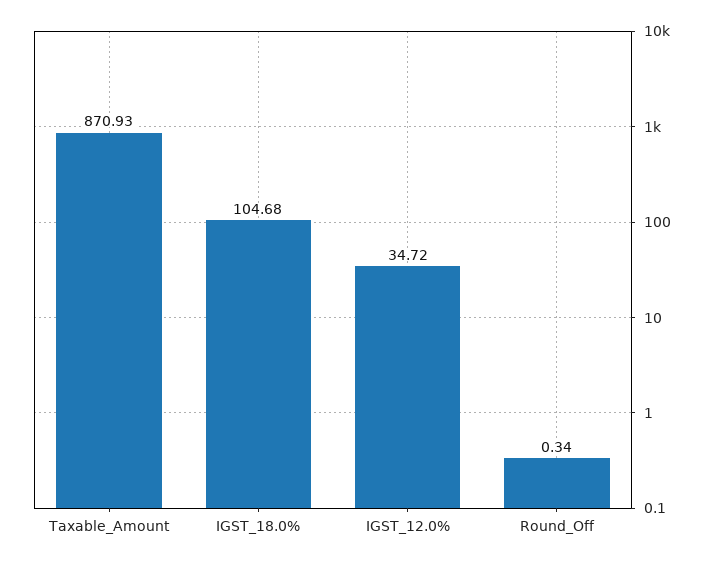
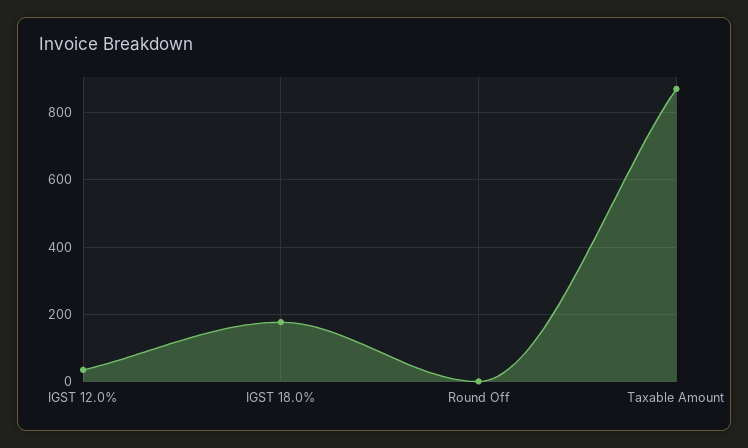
IGST_18.0%: 104.68 -> 180

